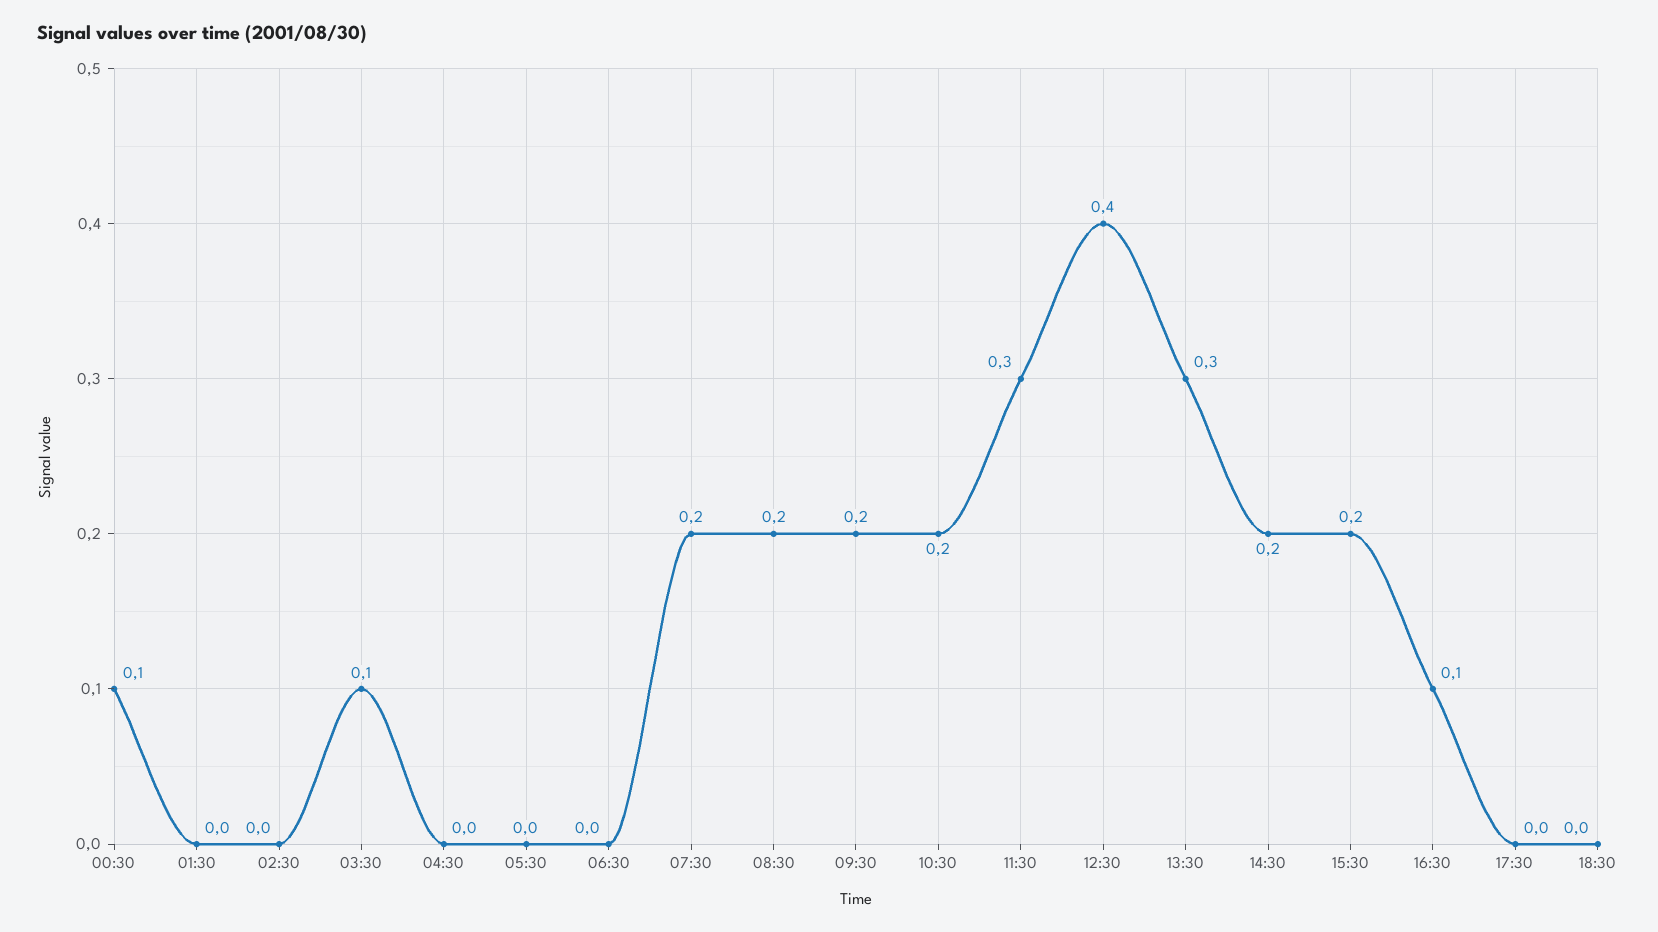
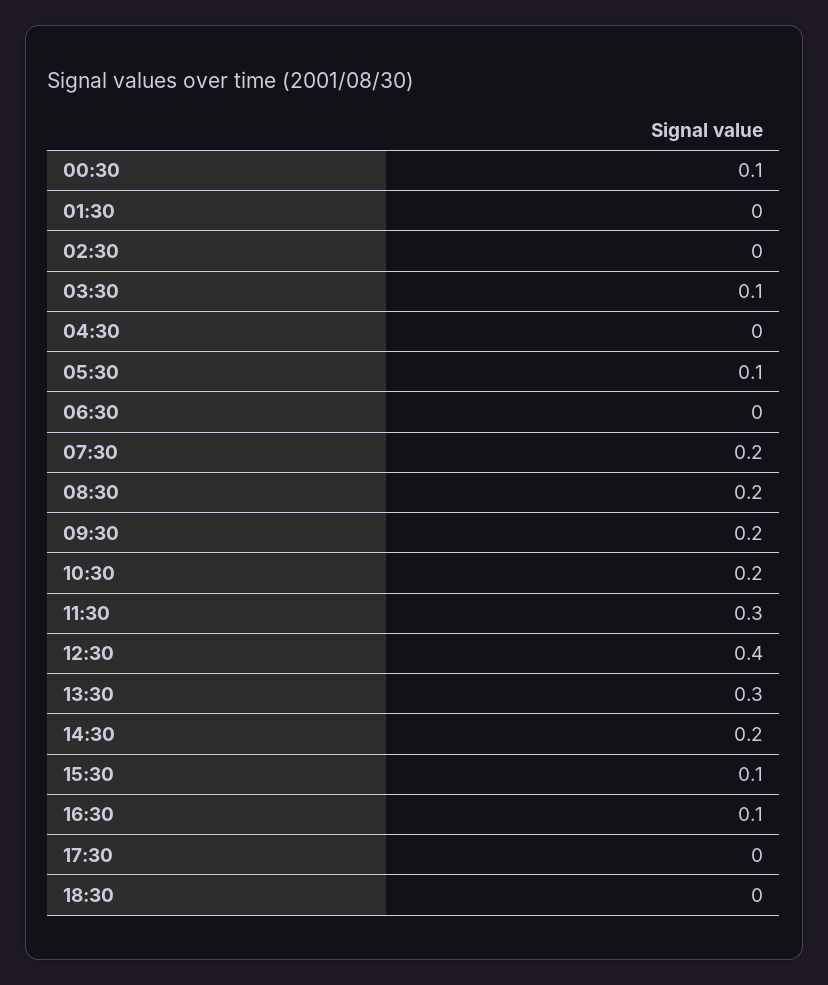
05:30: 0 -> 0.1
15:30: 0.2 -> 0.1

